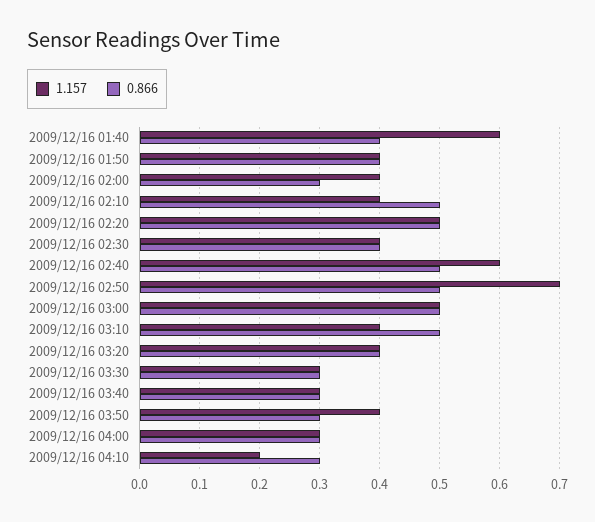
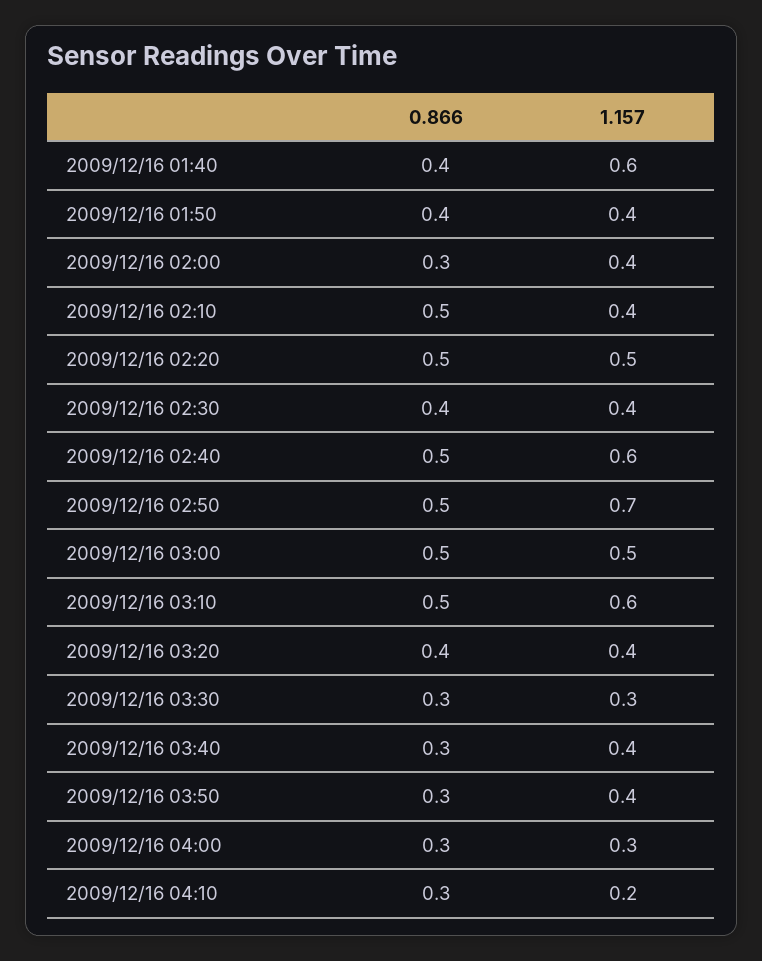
1.157, 2009/12/16 03:10: 0.4 -> 0.6
1.157, 2009/12/16 03:40: 0.3 -> 0.4

